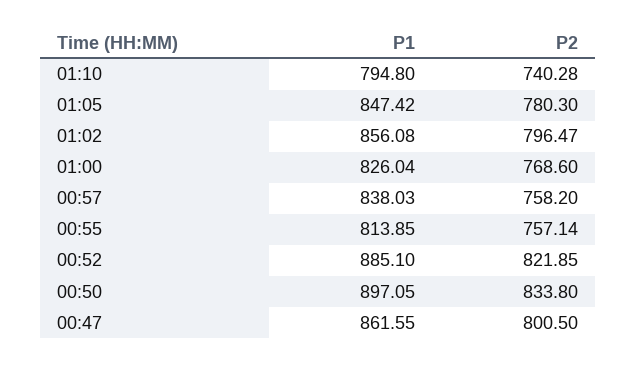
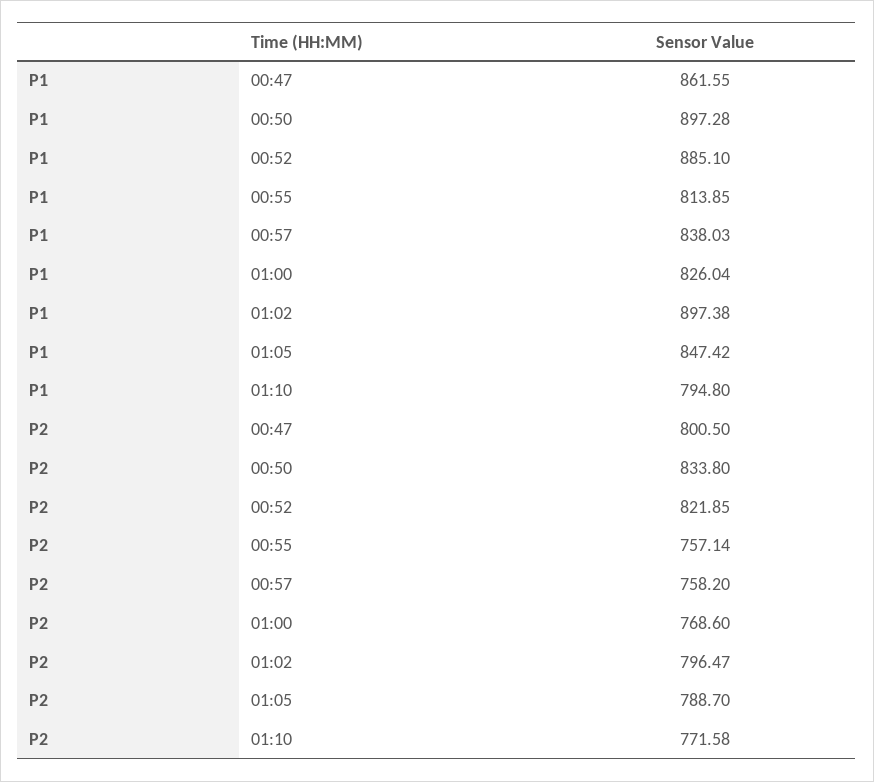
P2, 01:10: 740.28 -> 771.58
P2, 01:05: 780.3 -> 788.7
P1, 01:02: 856.08 -> 897.38
P1, 00:50: 897.05 -> 897.28

